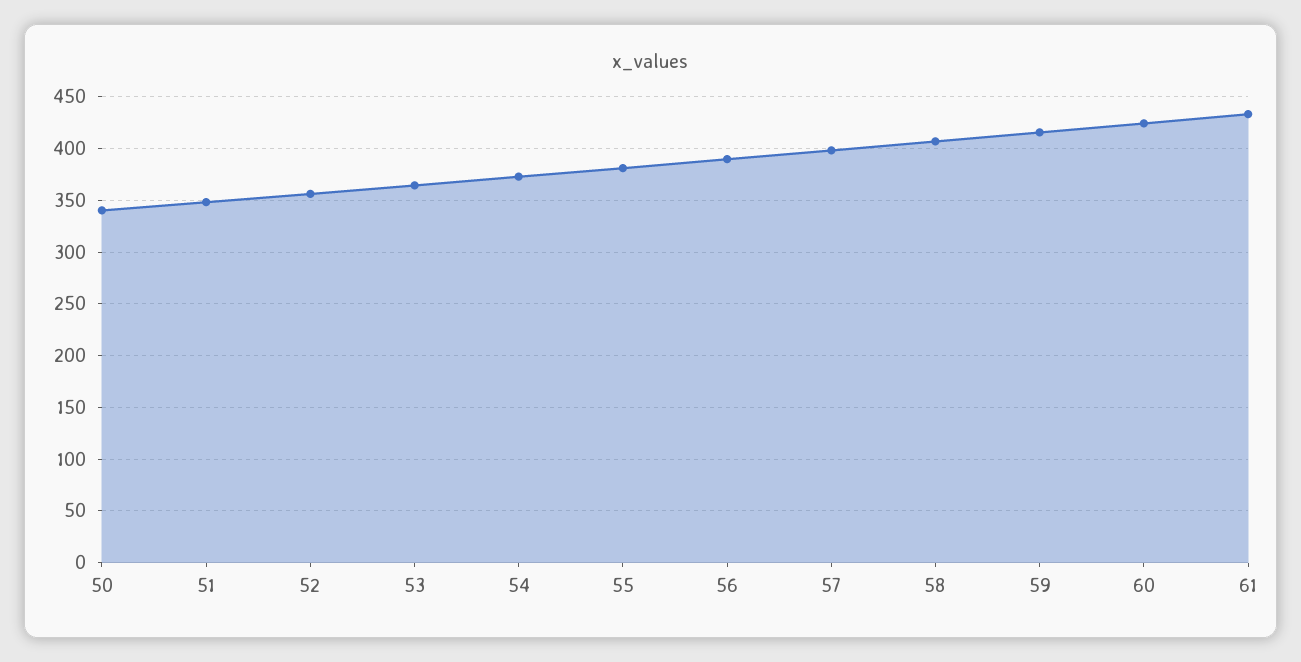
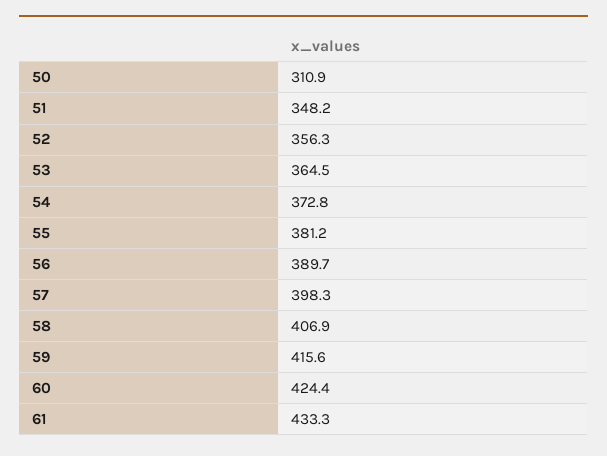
50: 340 -> 310.9

